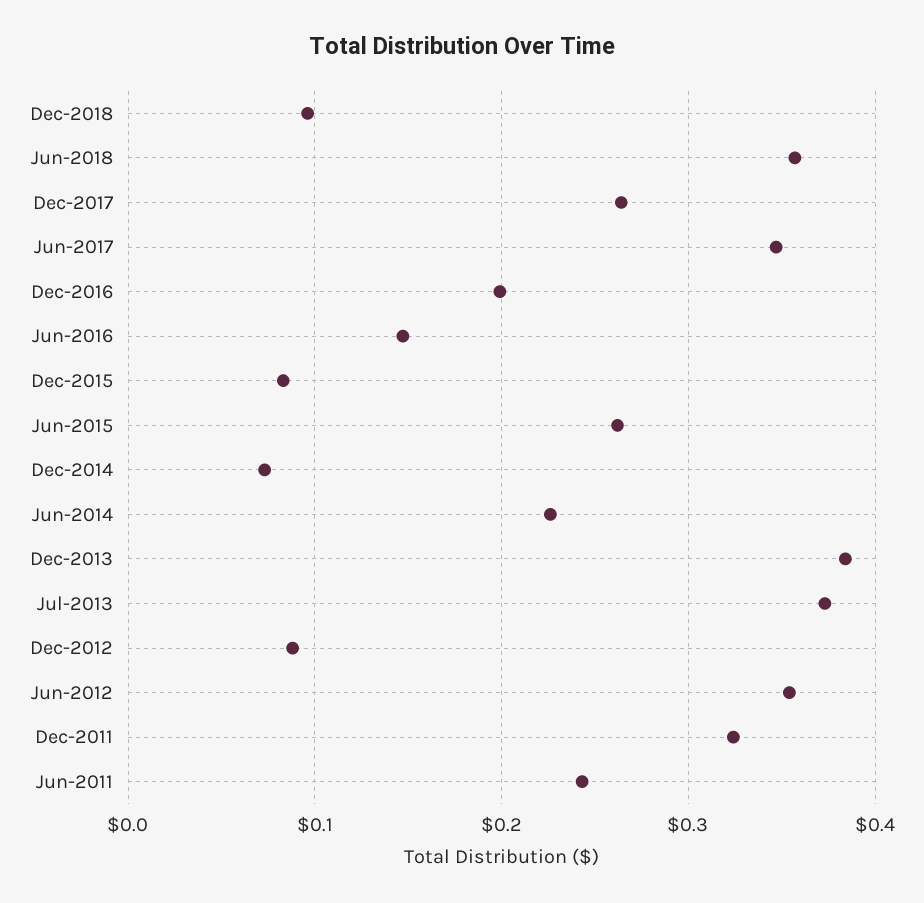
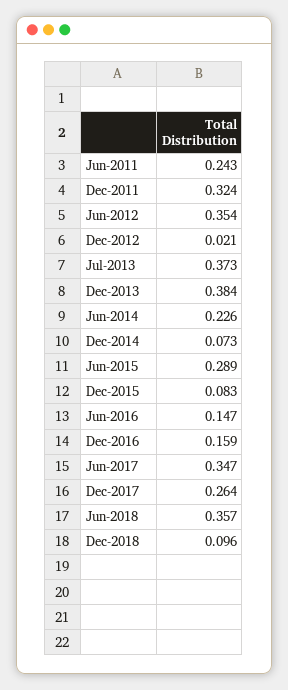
Dec-2016: 0.2 -> 0.159
Jun-2015: 0.26 -> 0.289
Dec-2012: 0.09 -> 0.021

